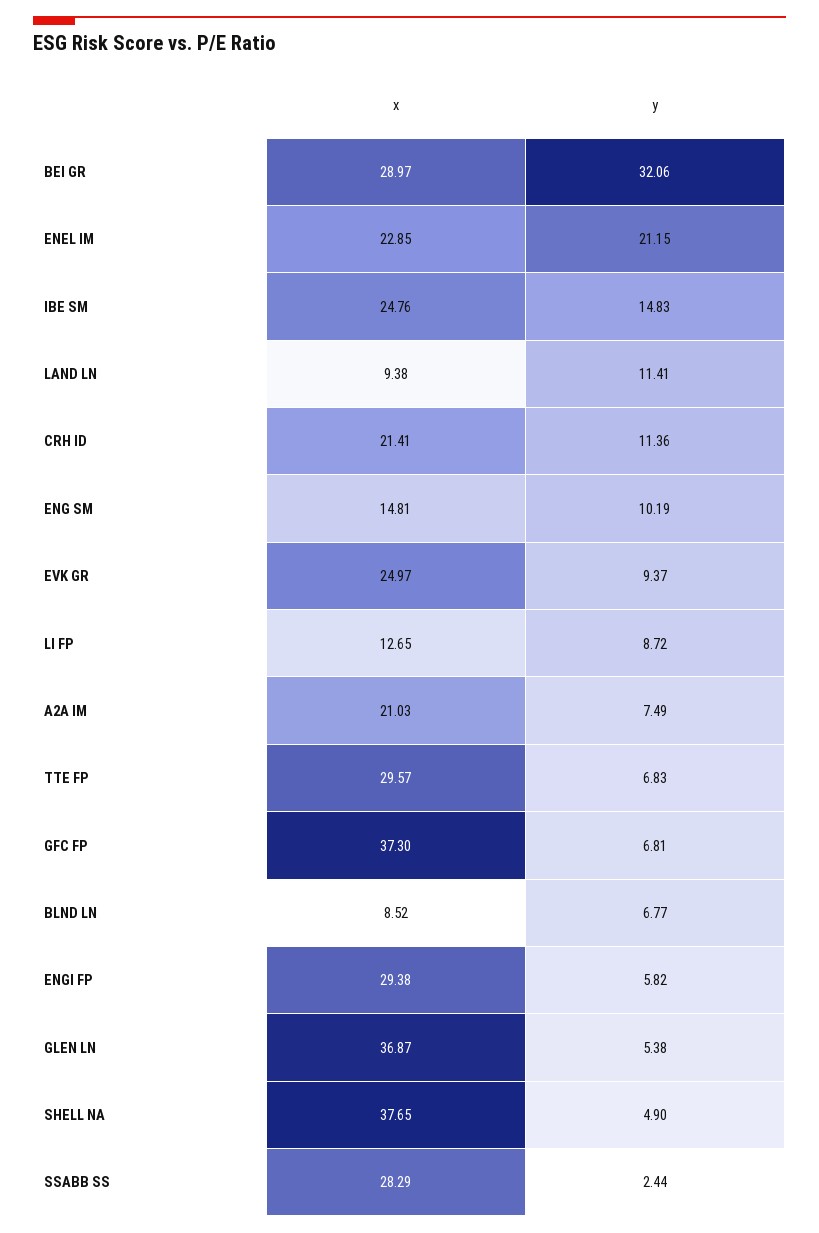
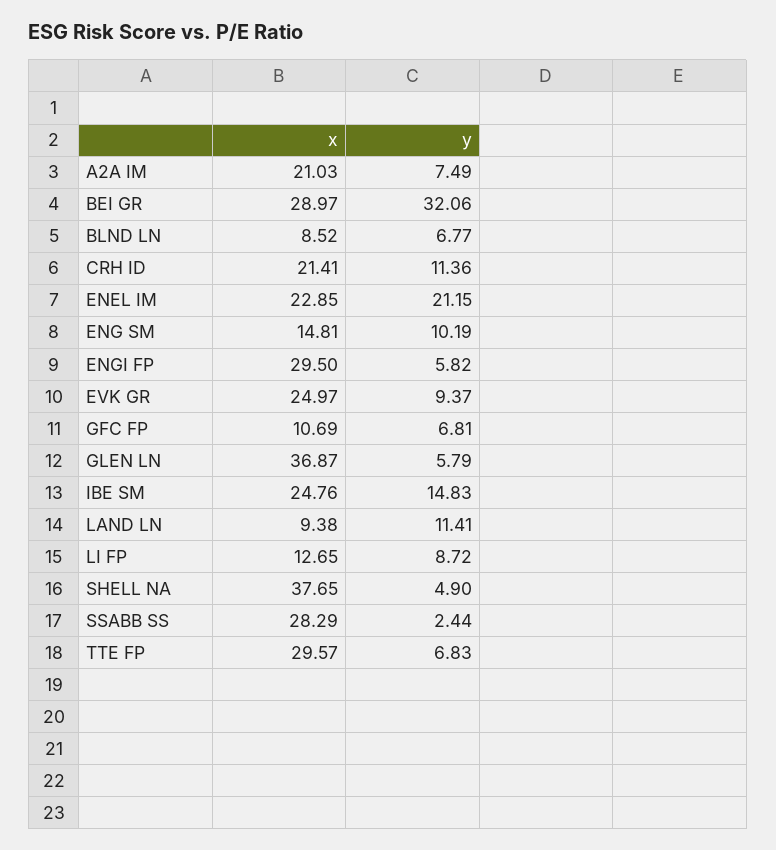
x, GFC FP: 37.3 -> 10.69
x, ENGI FP: 29.38 -> 29.5
y, GLEN LN: 5.38 -> 5.79

